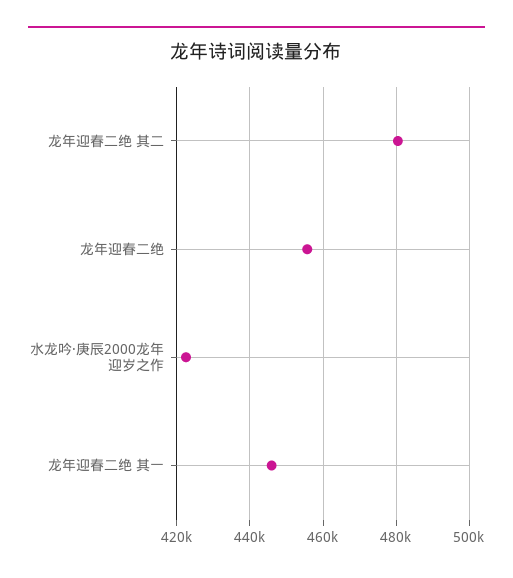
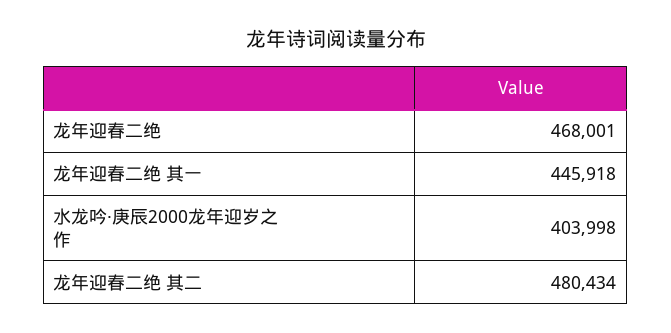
龙年迎春二绝: 456000 -> 468001
水龙吟·庚辰2000龙年迎岁之作: 422000 -> 403998

